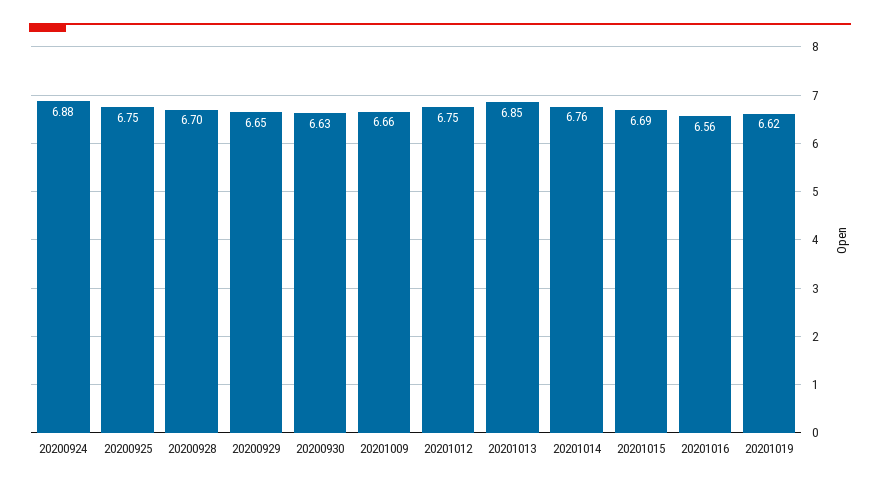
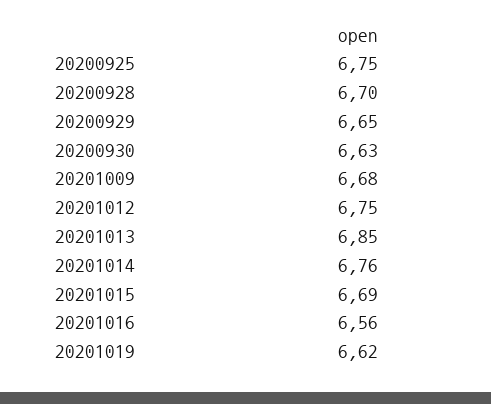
20200924: 6.88 -> none
20201009: 6.66 -> 6.68

